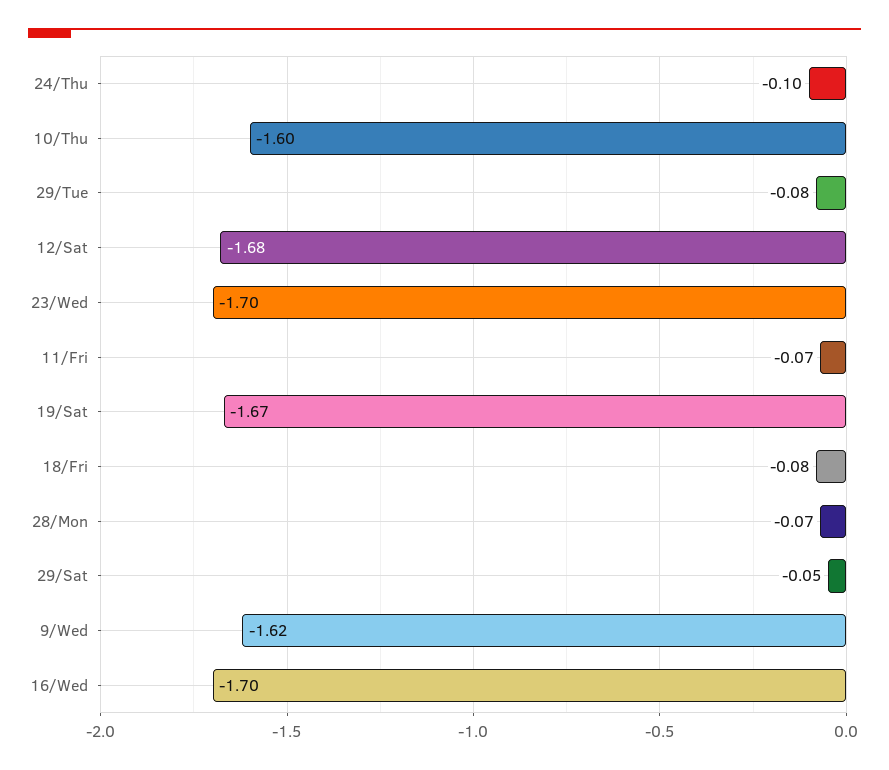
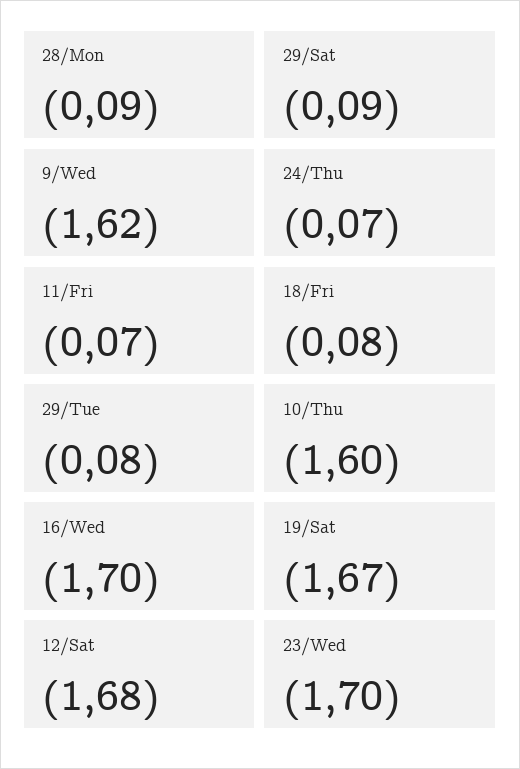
24/Thu: -0.1 -> -0.07
28/Mon: -0.07 -> -0.09
29/Sat: -0.05 -> -0.09

